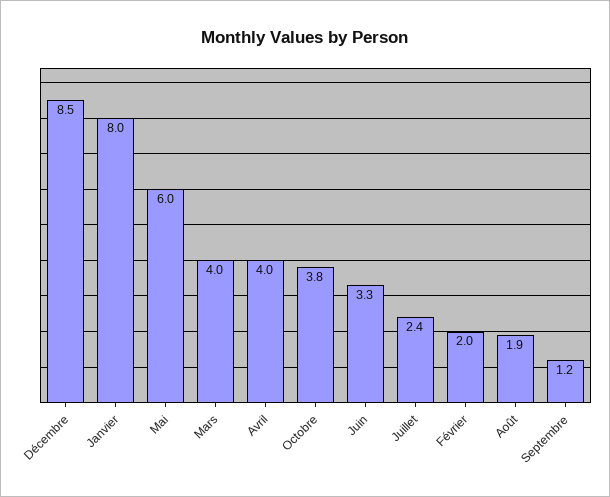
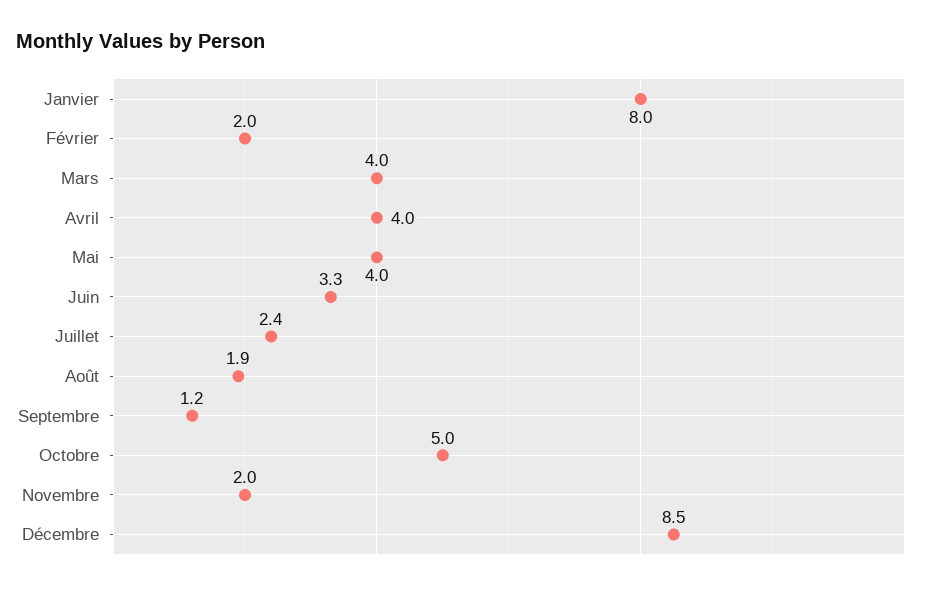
Mai: 6 -> 4
Octobre: 3.8 -> 5
Novembre: none -> 2

